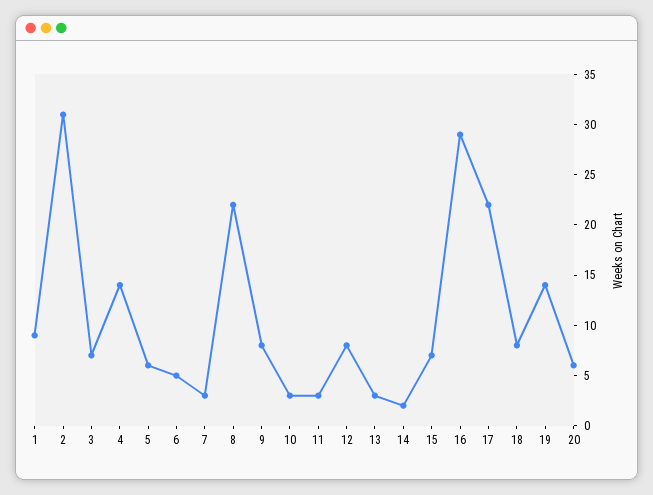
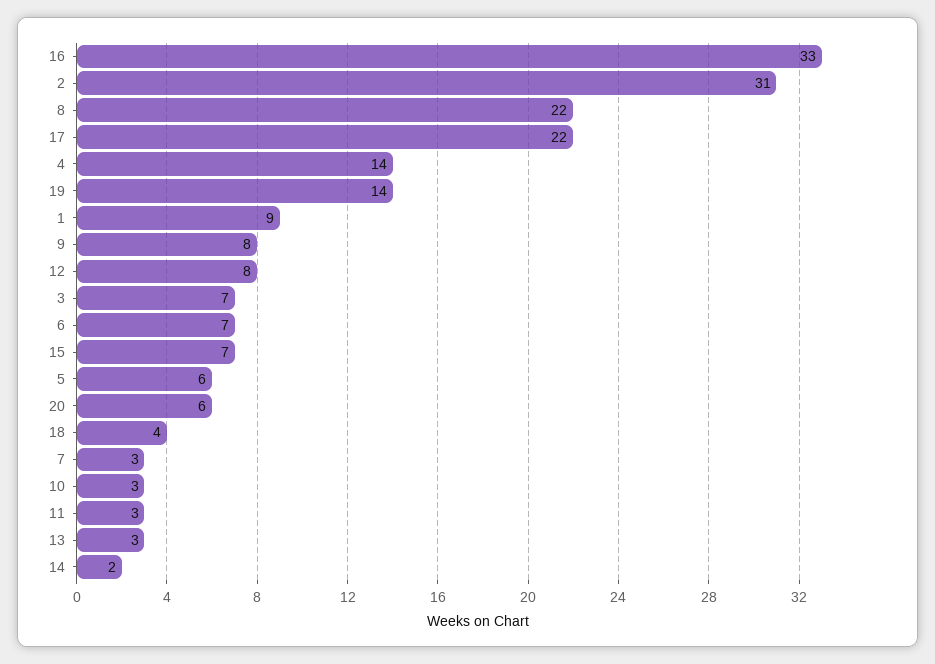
6: 5 -> 7
16: 29 -> 33
18: 8 -> 4

